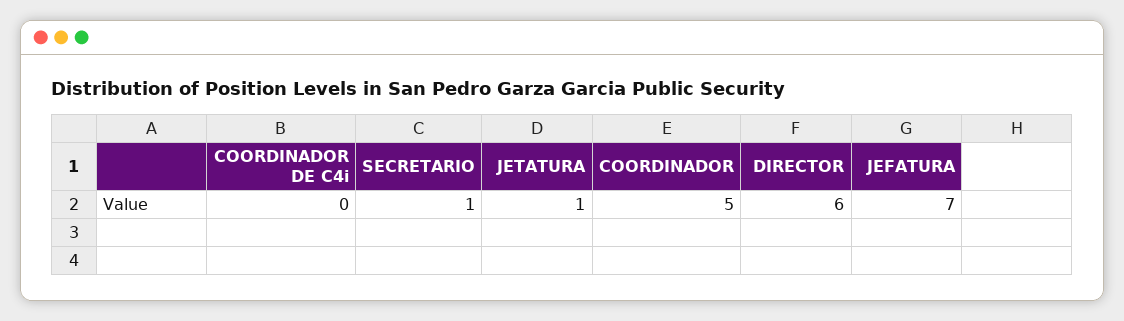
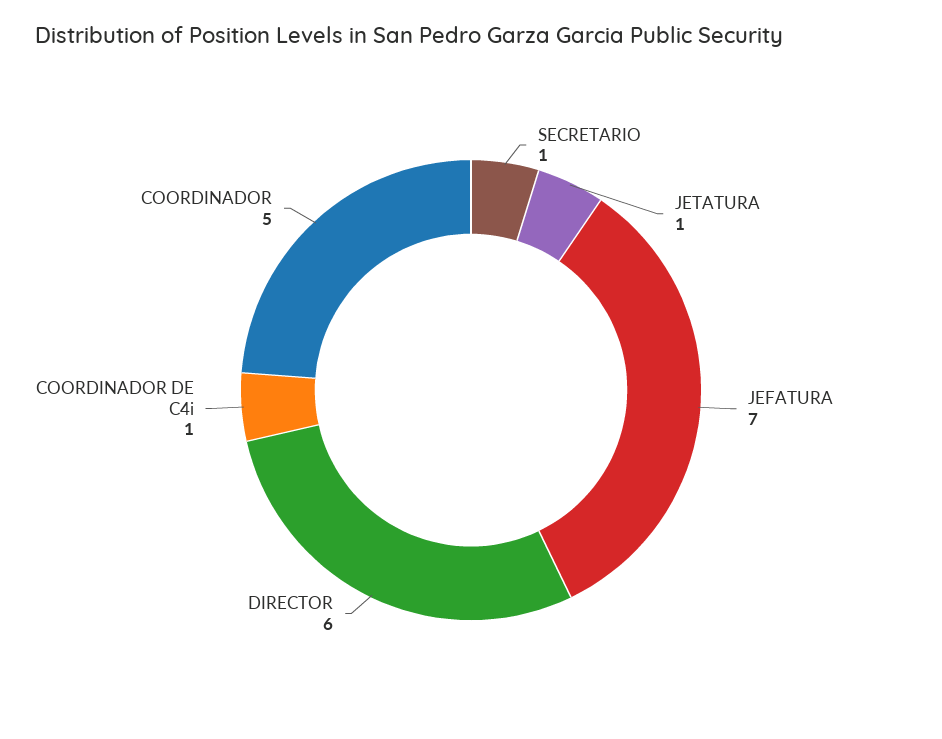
COORDINADOR DE C4i: 0 -> 1

